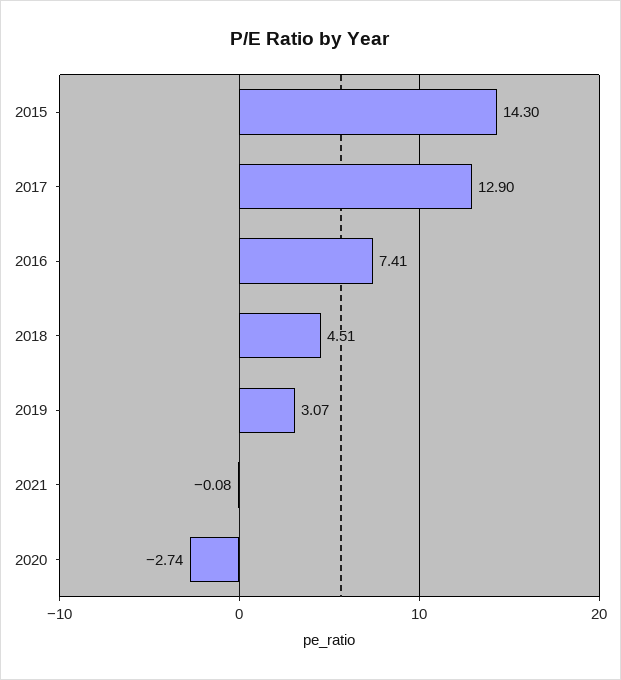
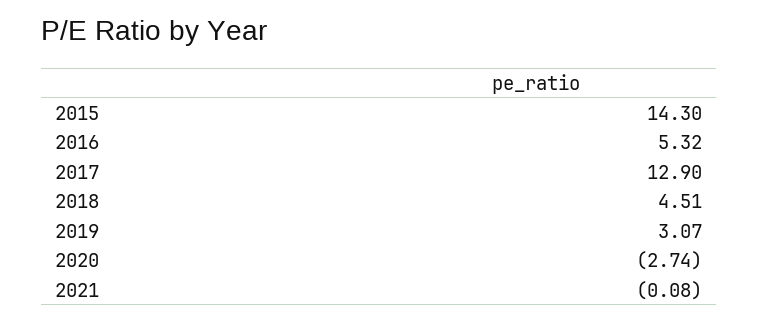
2016: 7.41 -> 5.32

